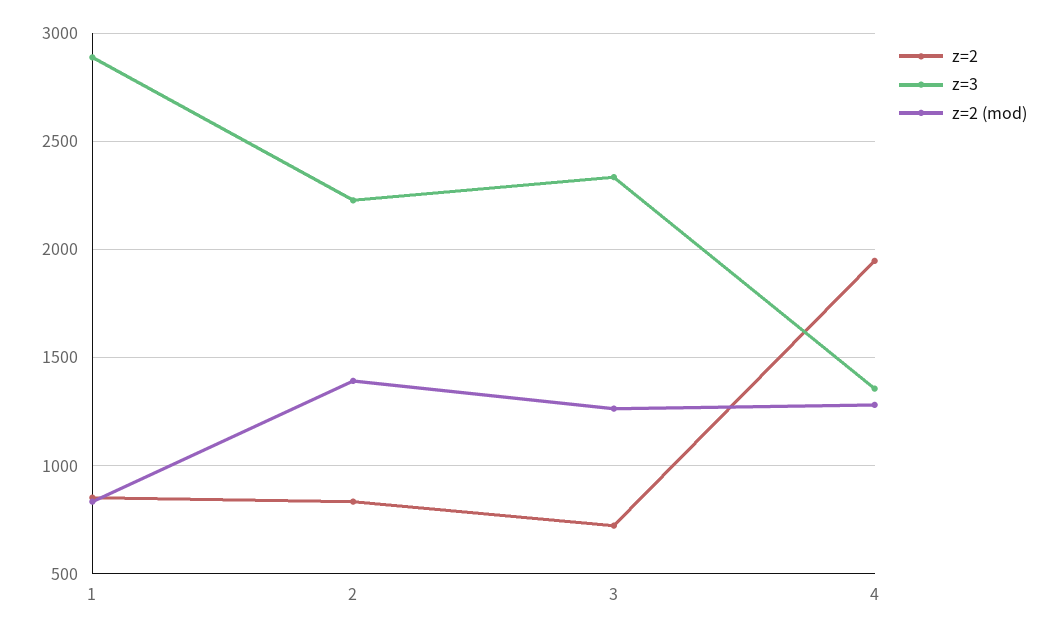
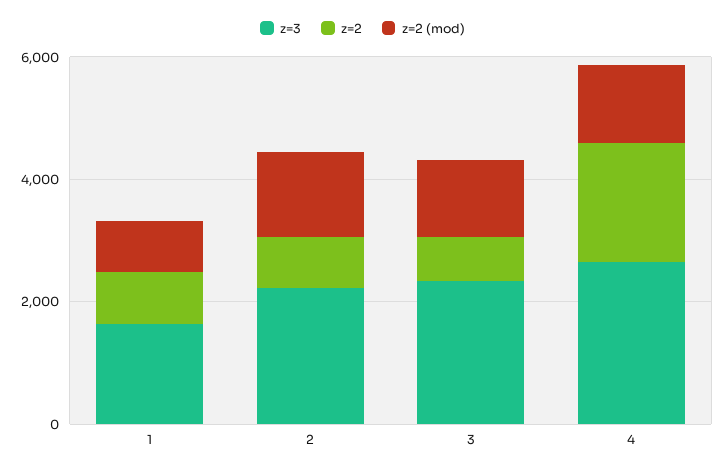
z=3, 1: 2900 -> 1500
z=3, 4: 1350 -> 2500

